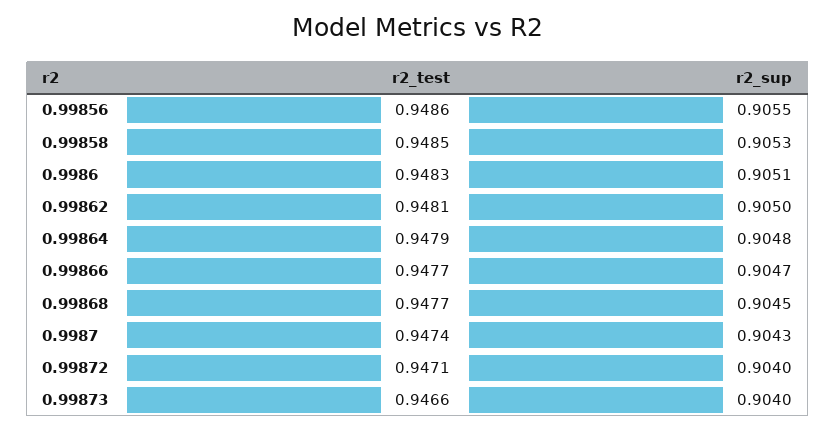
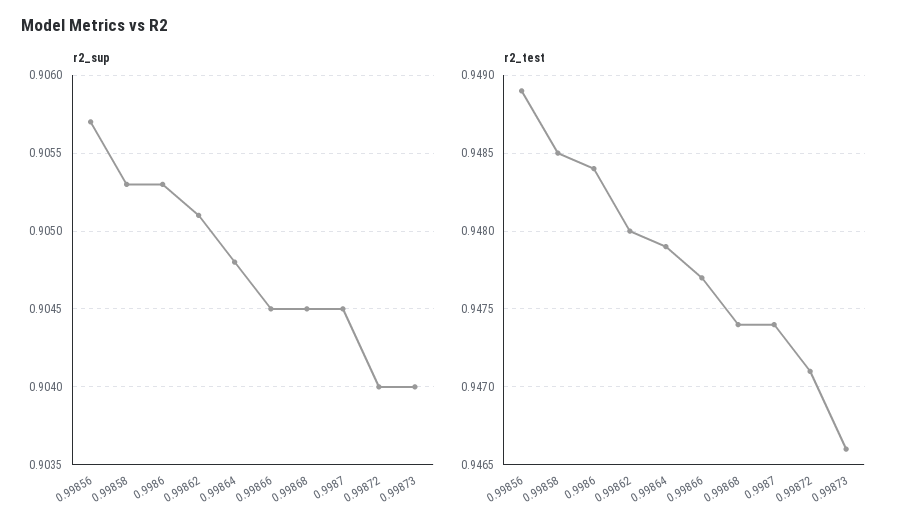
r2_test, 0.99856: 0.9486 -> 0.9489
r2_sup, 0.99856: 0.9055 -> 0.9057
r2_test, 0.9986: 0.9483 -> 0.9484
r2_sup, 0.9986: 0.9051 -> 0.9053
r2_test, 0.99862: 0.9481 -> 0.948
r2_sup, 0.99862: 0.905 -> 0.9051
r2_sup, 0.99866: 0.9047 -> 0.9045
r2_test, 0.99868: 0.9477 -> 0.9474
r2_sup, 0.9987: 0.9043 -> 0.9045

